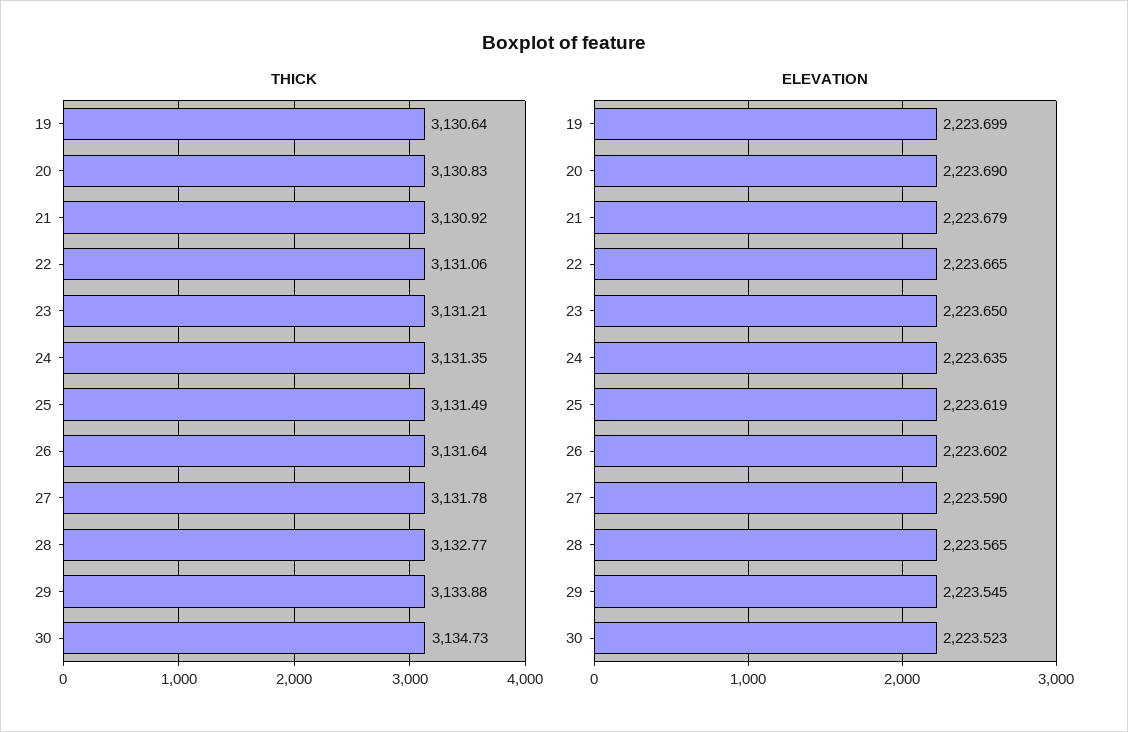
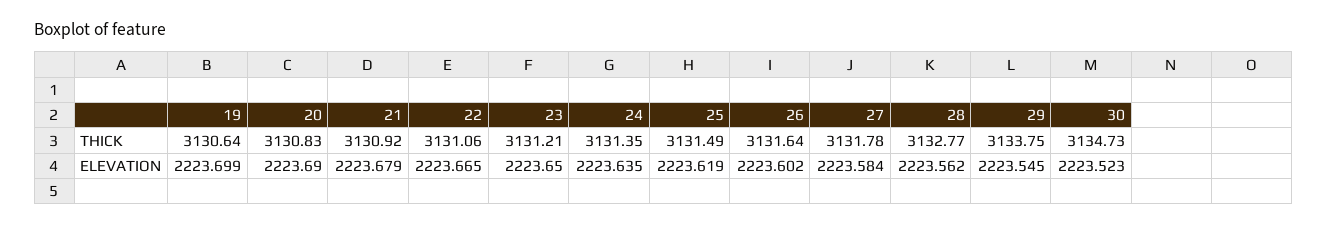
THICK, 29: 3133.88 -> 3133.75
ELEVATION, 27: 2223.59 -> 2223.584
ELEVATION, 28: 2223.565 -> 2223.562

